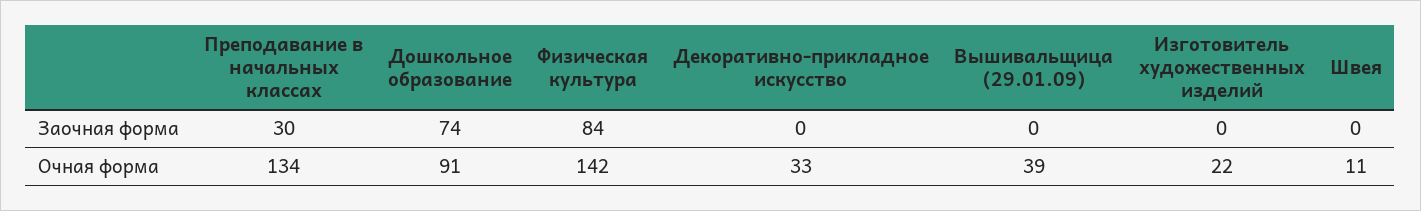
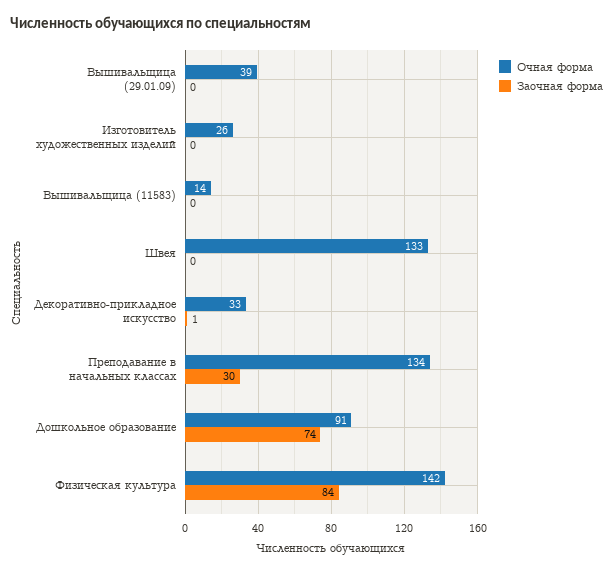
Заочная форма, Декоративно-прикладное искусство: 0 -> 1
Очная форма, Изготовитель художественных изделий: 22 -> 26
Очная форма, Швея: 11 -> 133
Очная форма, Вышивальщица (11583): none -> 14
Заочная форма, Вышивальщица (11583): none -> 0

